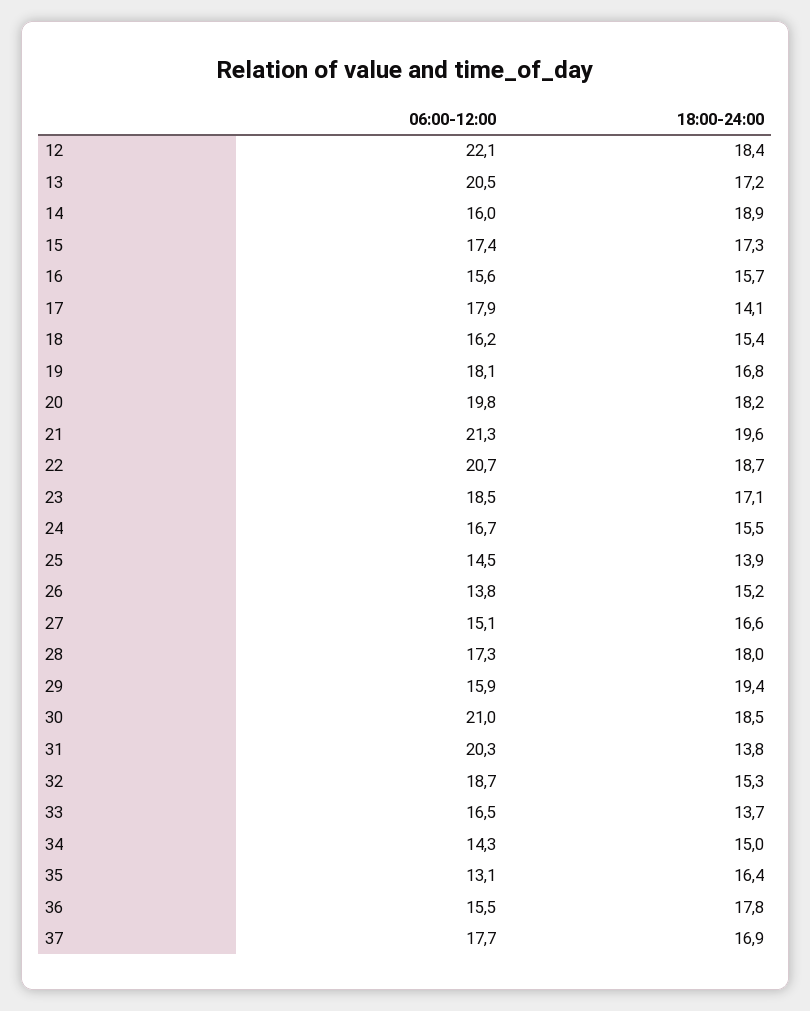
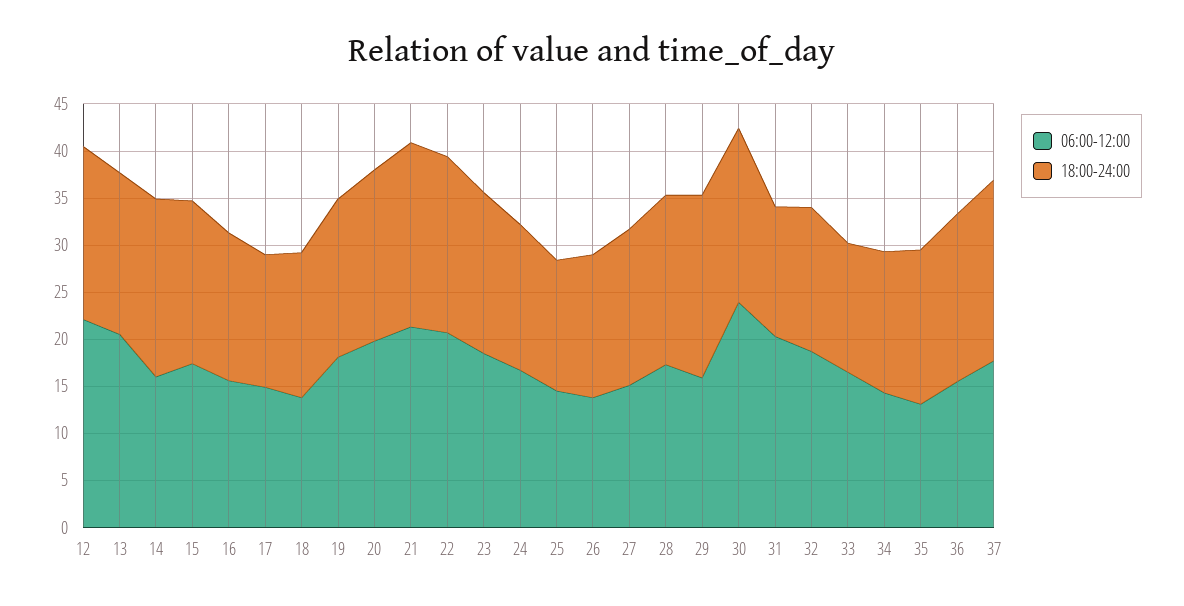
06:00-12:00, 17: 17.9 -> 15
06:00-12:00, 18: 16.2 -> 14
06:00-12:00, 30: 21 -> 24
18:00-24:00, 37: 16.9 -> 19

